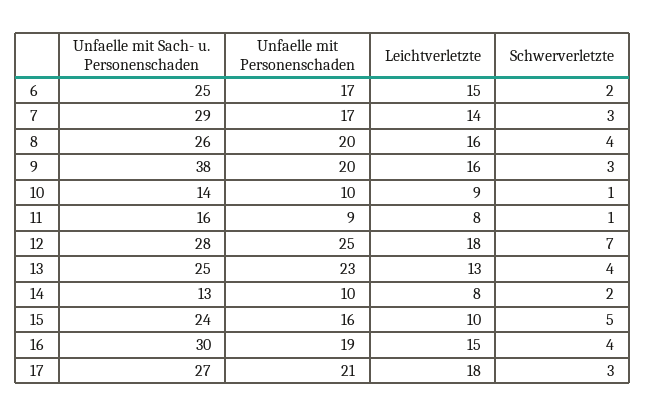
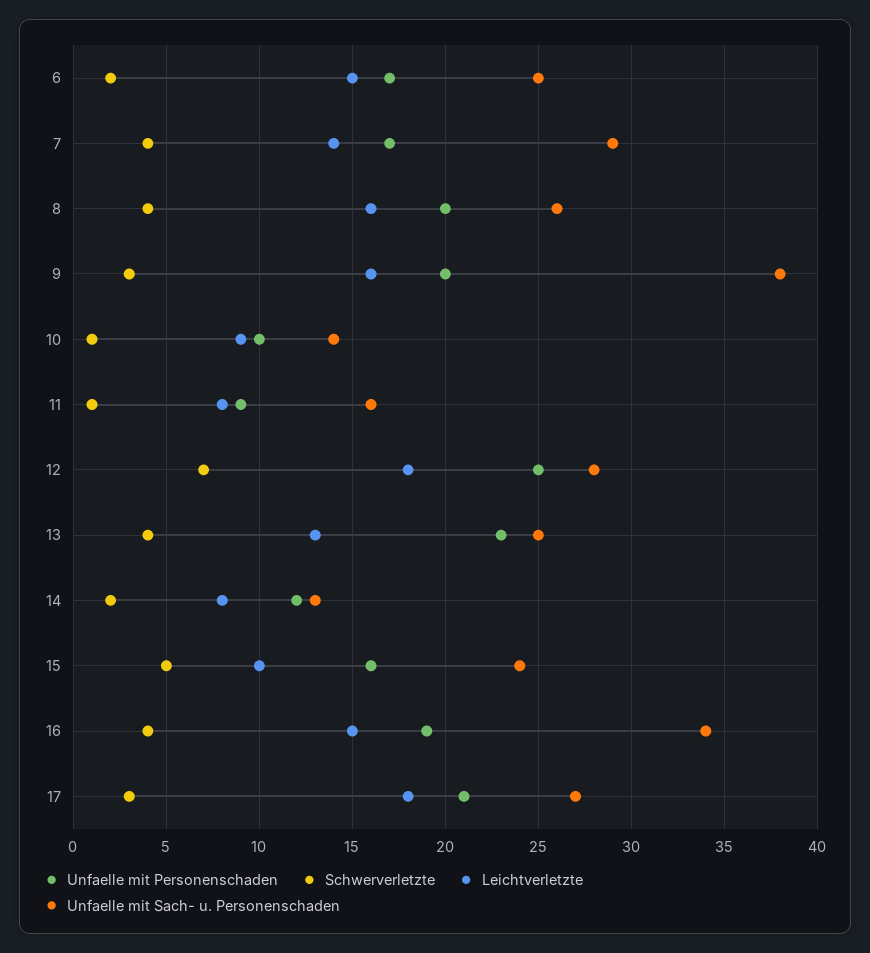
Schwerverletzte, 7: 3 -> 4
Unfaelle mit Personenschaden, 14: 10 -> 12
Unfaelle mit Sach- u. Personenschaden, 16: 30 -> 34

